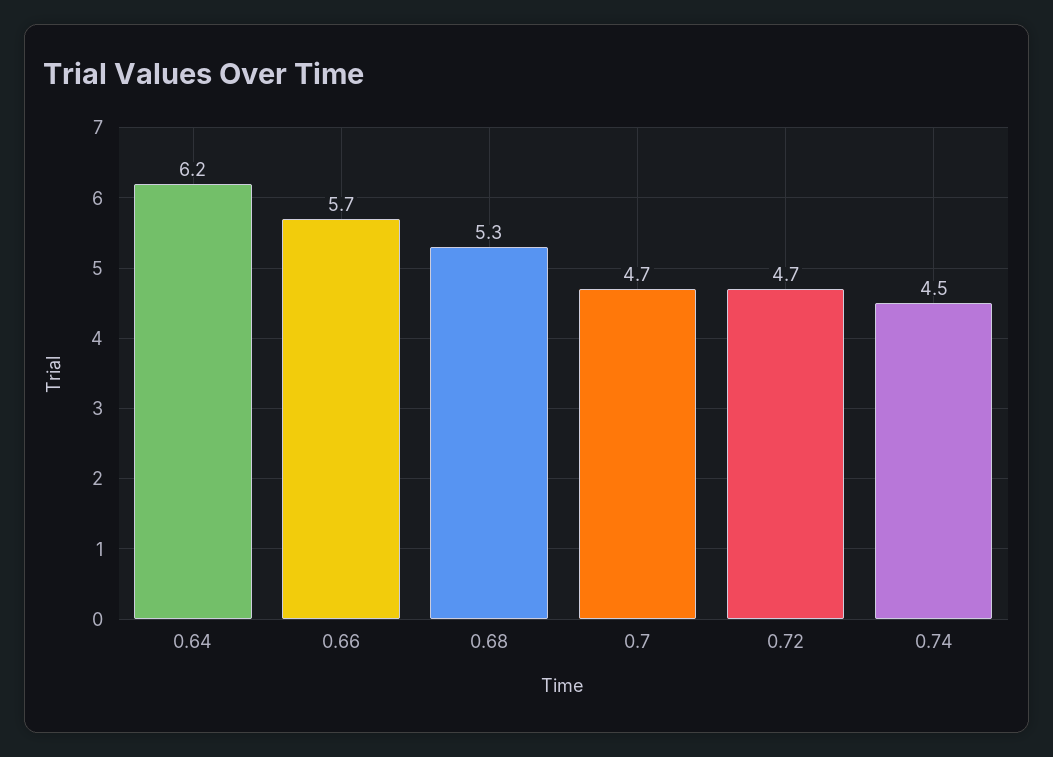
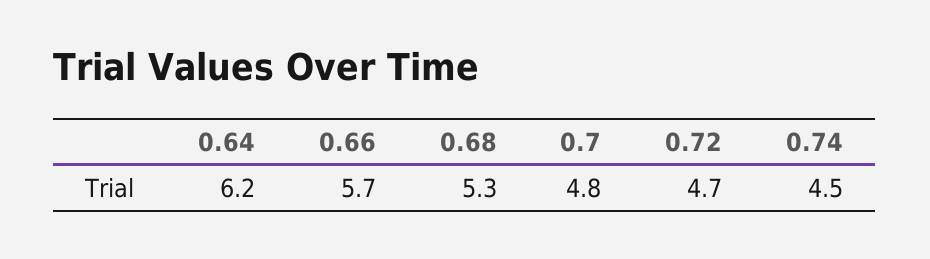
0.7: 4.7 -> 4.8

